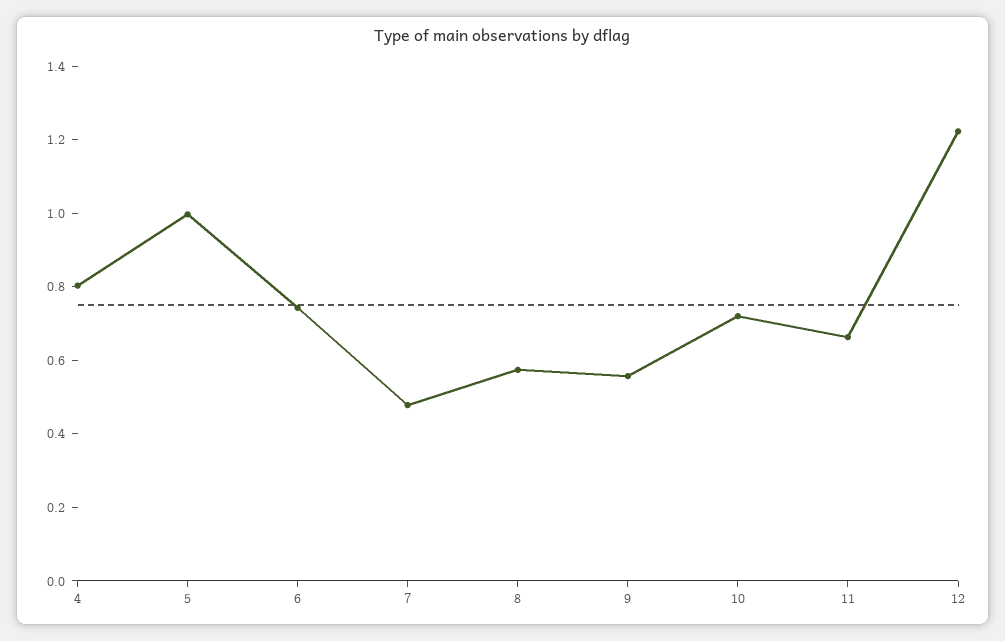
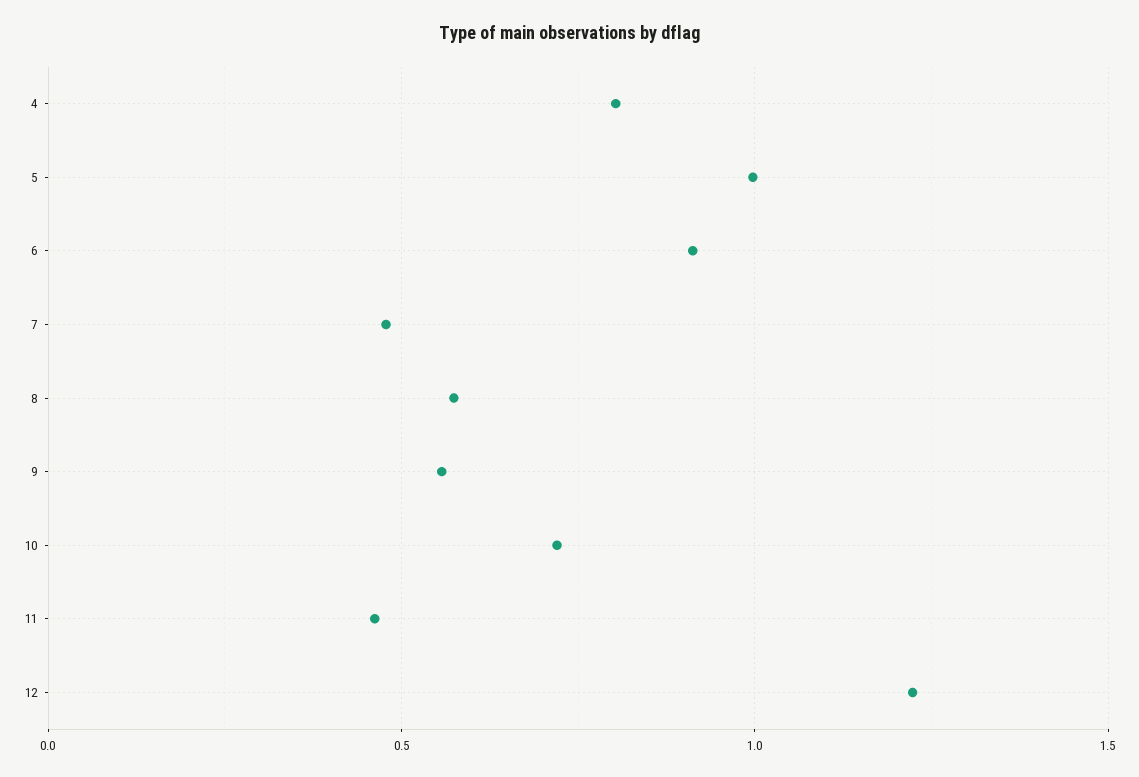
6: 0.75 -> 0.9
11: 0.65 -> 0.45

